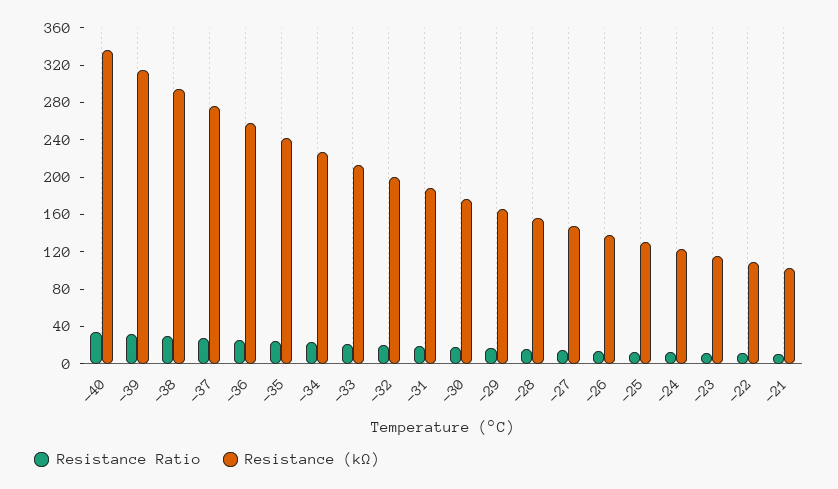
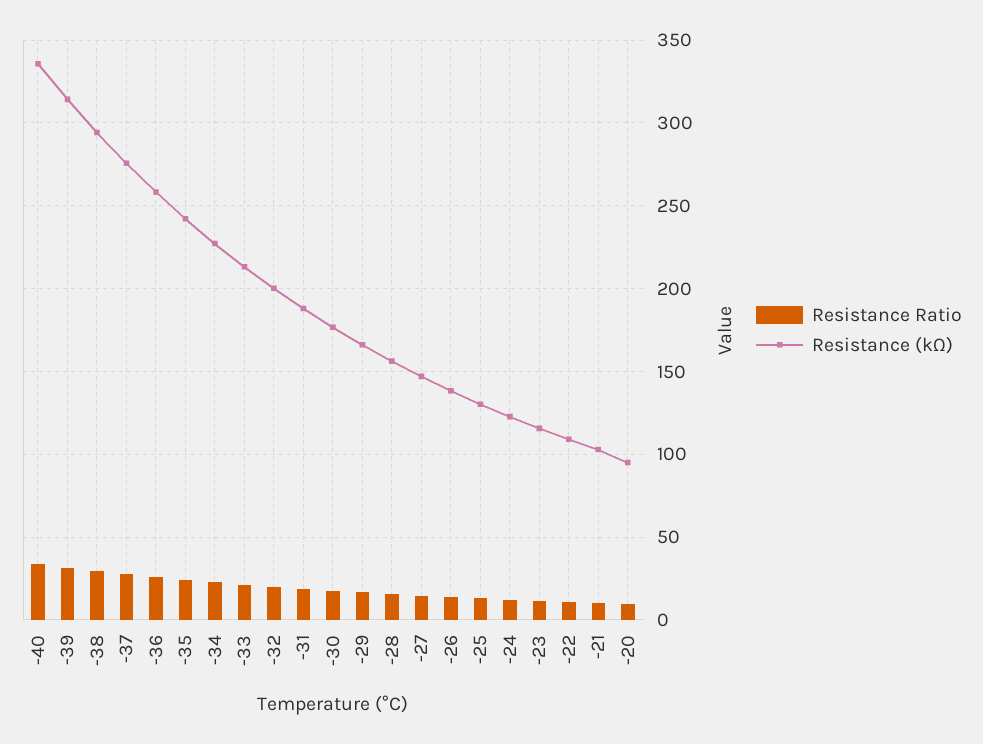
Resistance Ratio, -20: none -> 10
Resistance (kΩ), -20: none -> 95

